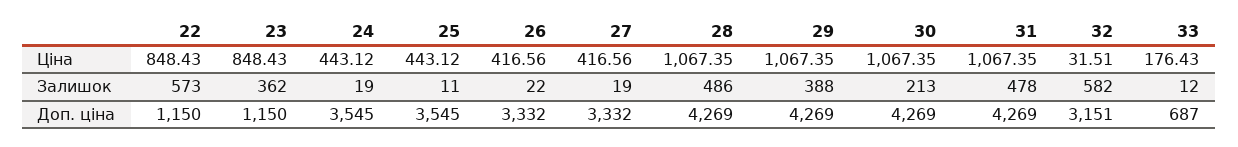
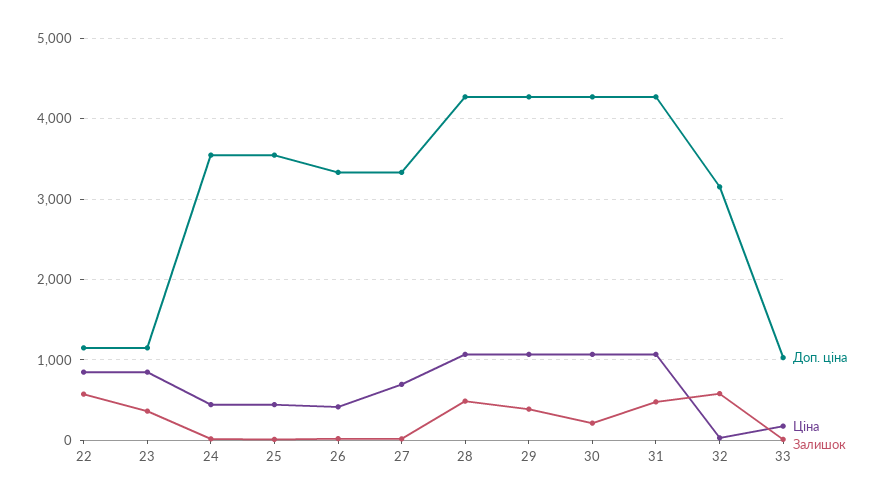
Ціна, 27: 416.56 -> 700
Доп. ціна, 33: 687 -> 1000

